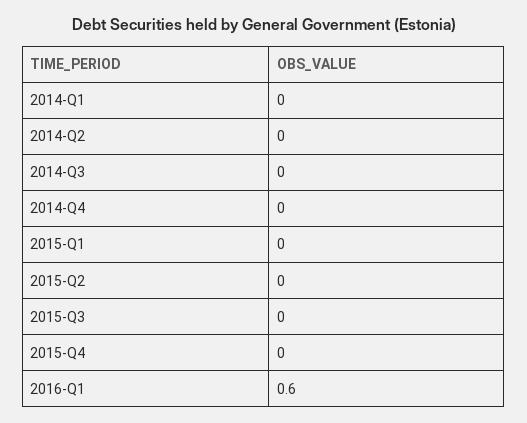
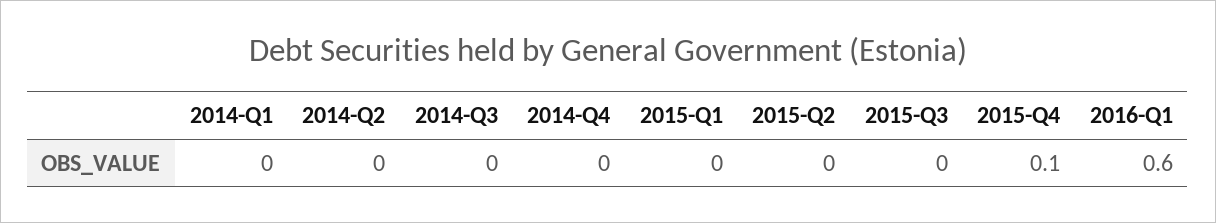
2015-Q4: 0 -> 0.1

